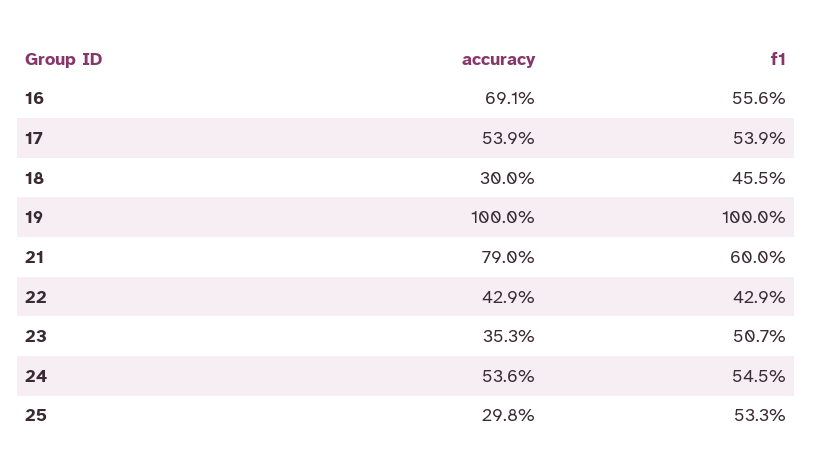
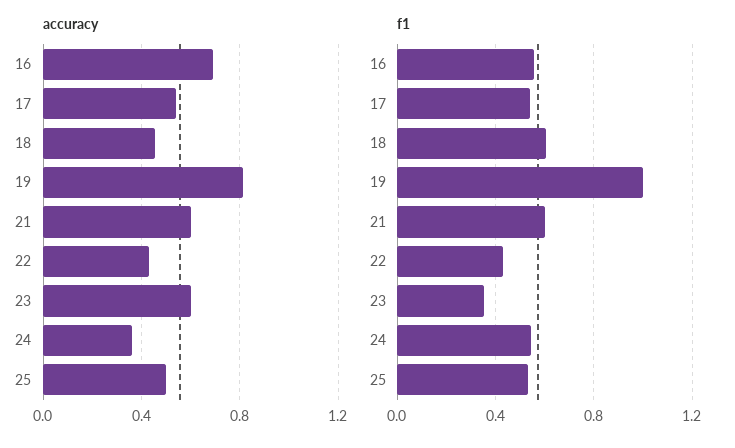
accuracy, 18: 0.3 -> 0.45
f1, 18: 0.455 -> 0.6
accuracy, 19: 1 -> 0.8
accuracy, 21: 0.79 -> 0.6
accuracy, 23: 0.353 -> 0.6
f1, 23: 0.507 -> 0.35
accuracy, 24: 0.536 -> 0.35
accuracy, 25: 0.298 -> 0.5

